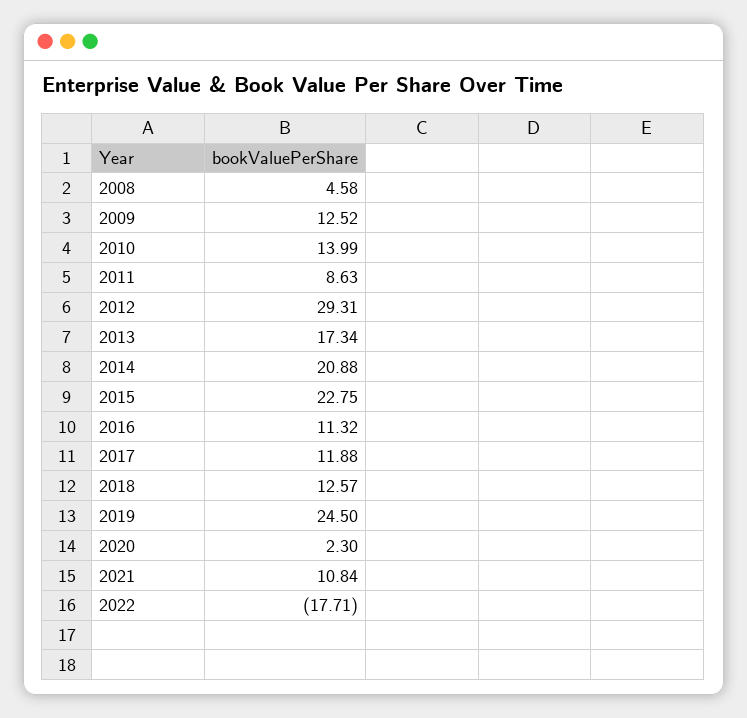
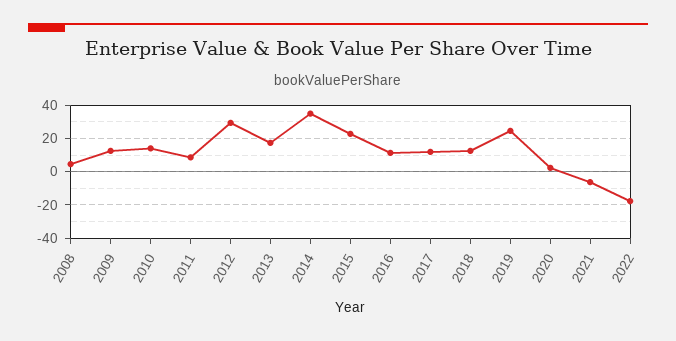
2014: 20.88 -> 35
2021: 10.84 -> -5

